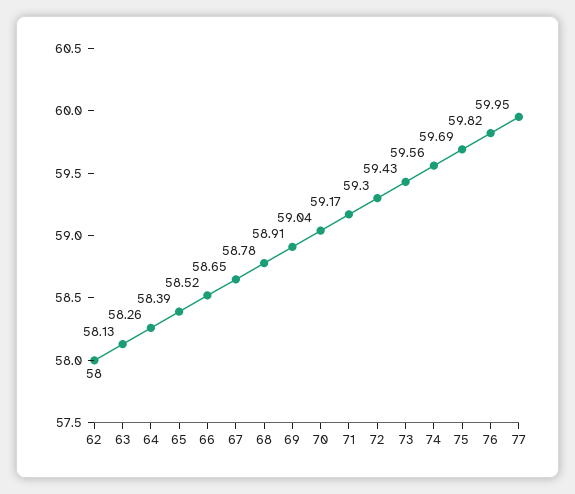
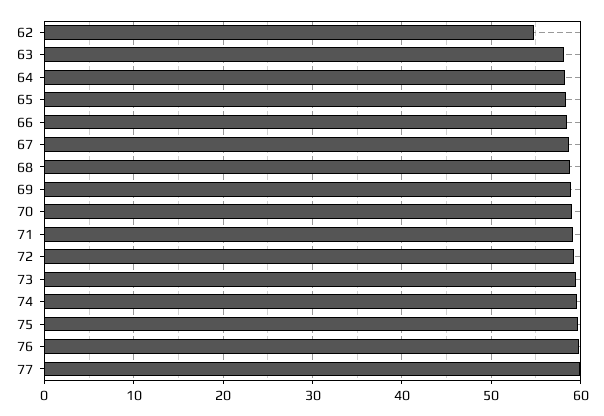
62: 58 -> 55

